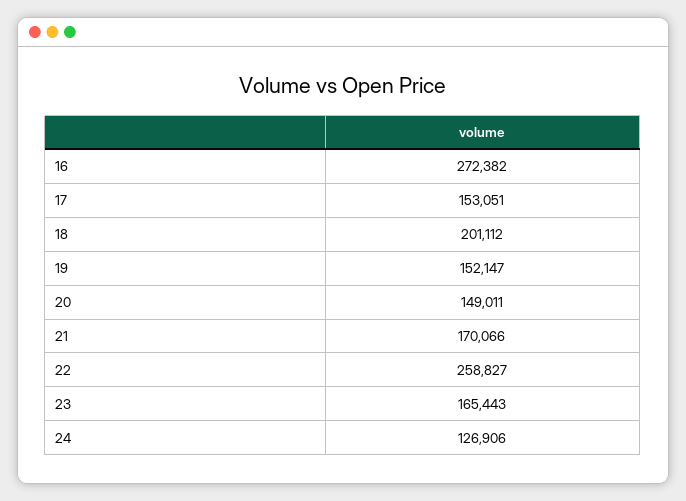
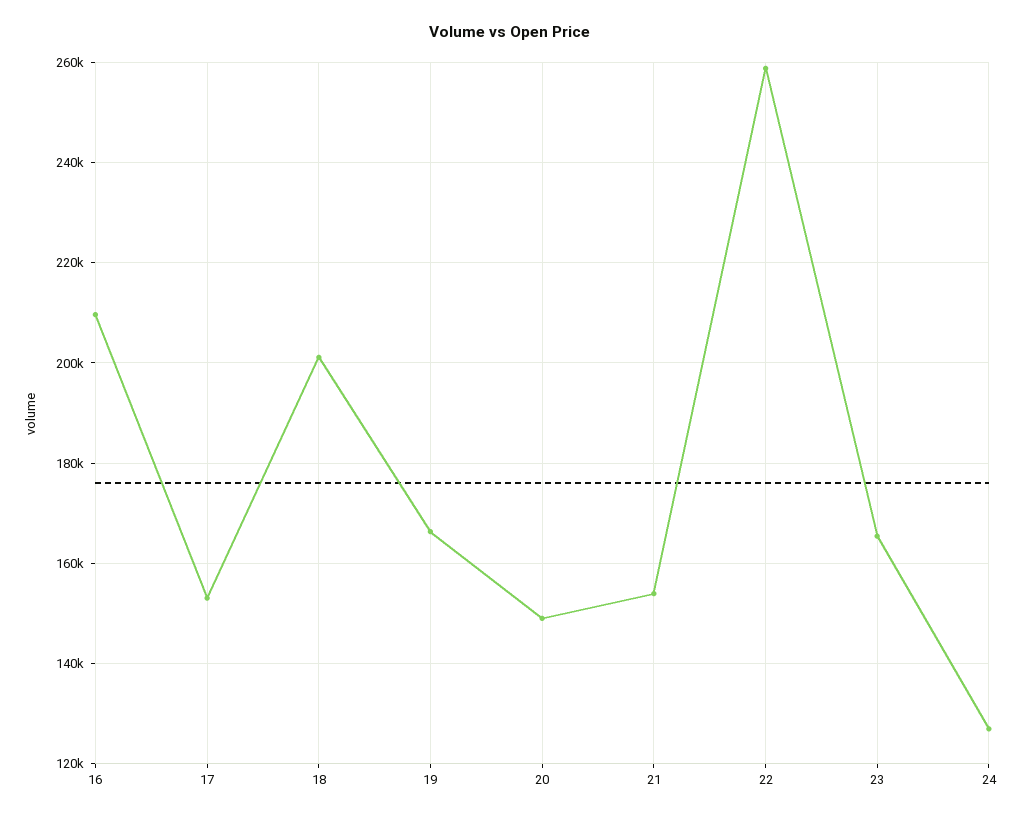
16: 272382 -> 210000
19: 152147 -> 166000
21: 170066 -> 154000

